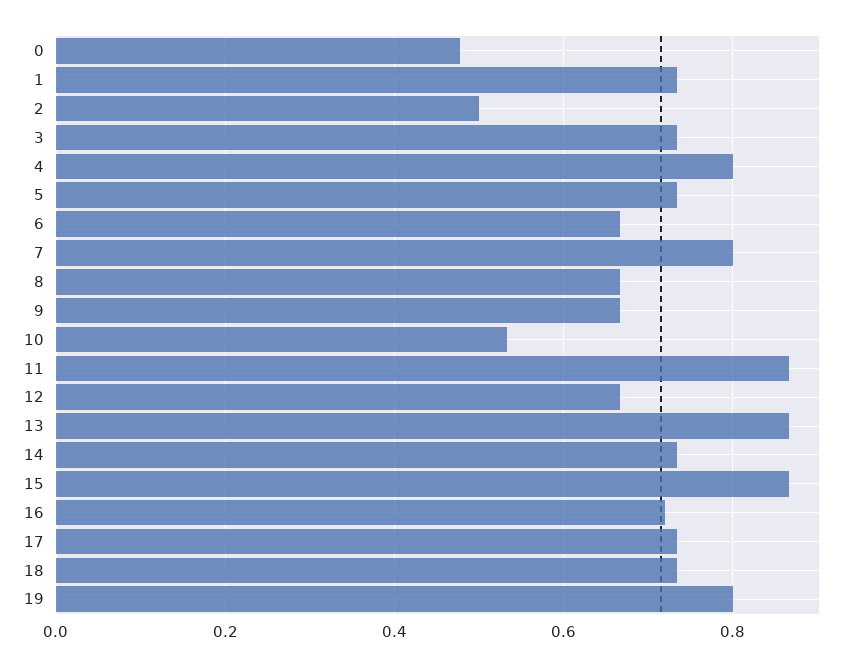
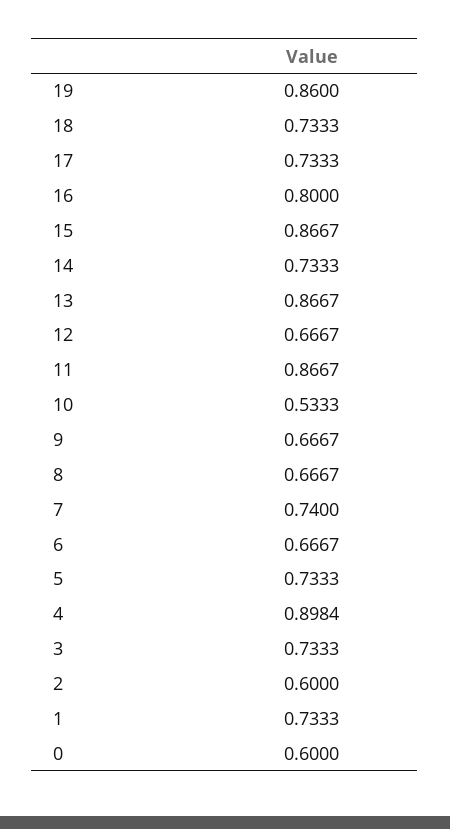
0: 0.48 -> 0.6
2: 0.5 -> 0.6
4: 0.8 -> 0.8984
7: 0.8 -> 0.74
16: 0.72 -> 0.8
19: 0.8 -> 0.86

